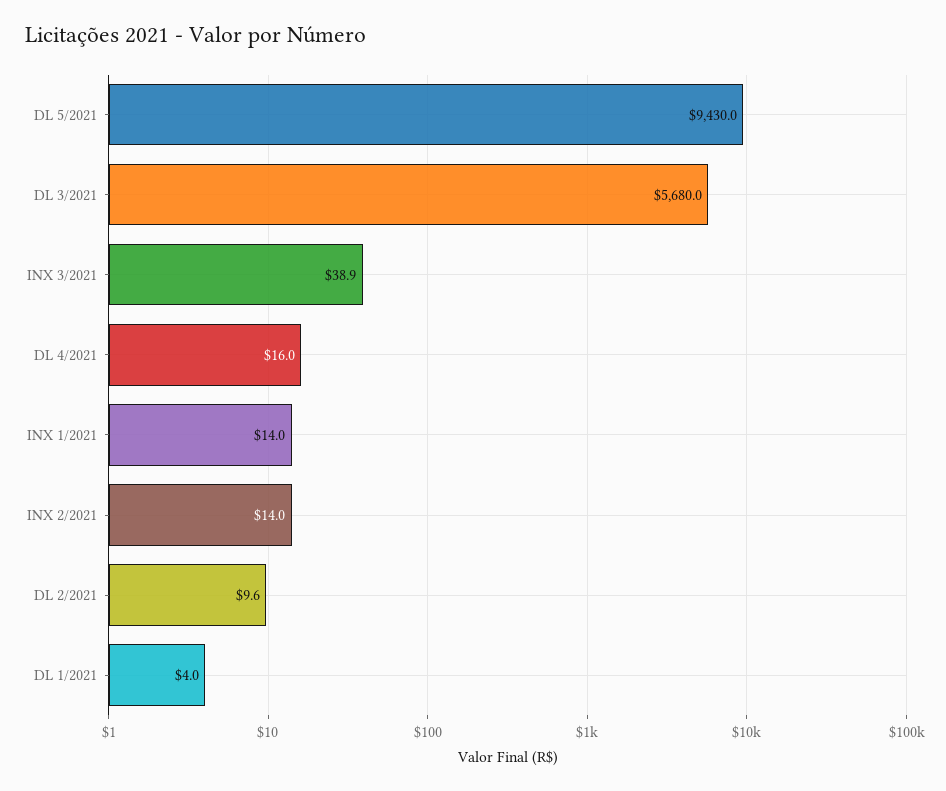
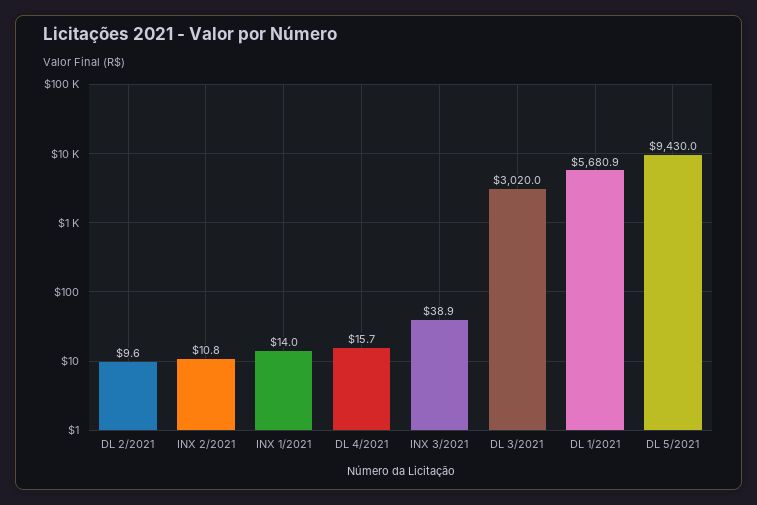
DL 3/2021: 5680 -> 3020
DL 4/2021: 16 -> 15.7
INX 2/2021: 14 -> 10.8
DL 1/2021: 4 -> 5680.9

